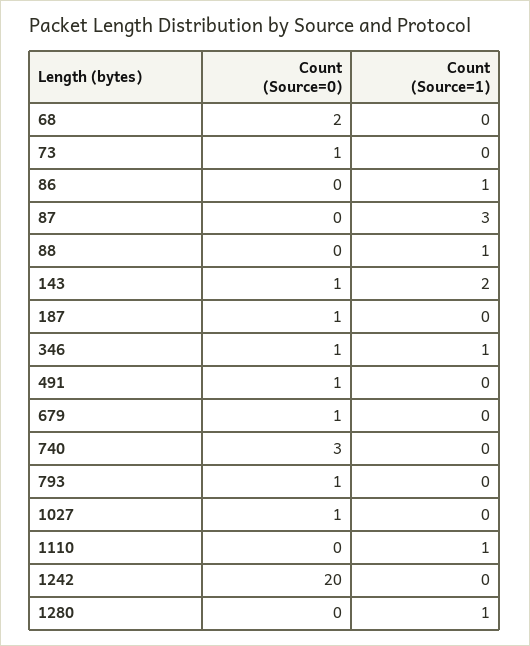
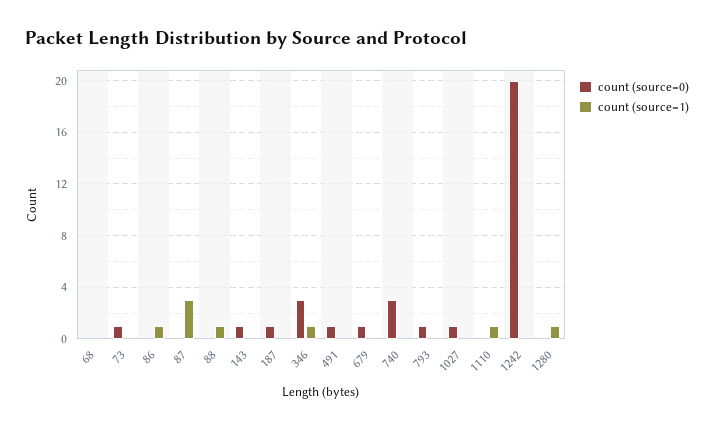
Count (Source=0), 68: 2 -> 0
Count (Source=1), 143: 2 -> 0
Count (Source=0), 346: 1 -> 3

